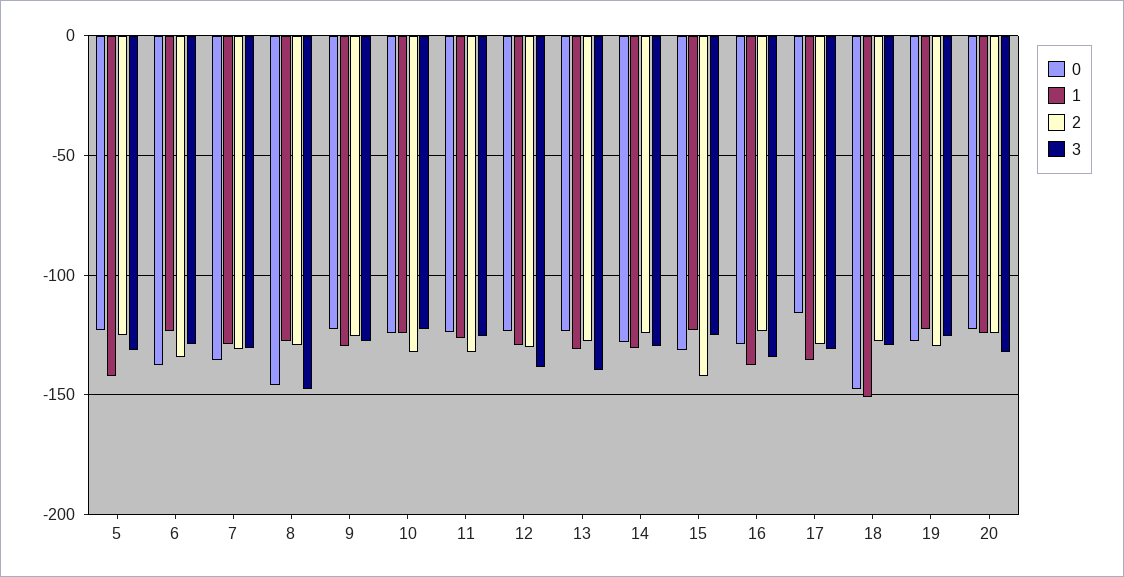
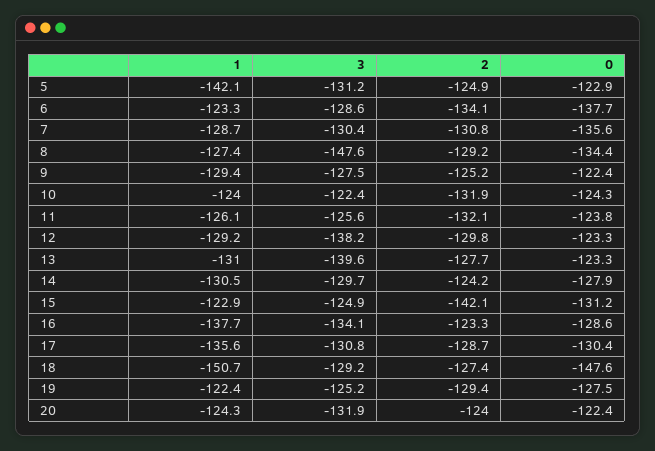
0, 8: -145 -> -134.4
0, 17: -115 -> -130.4

